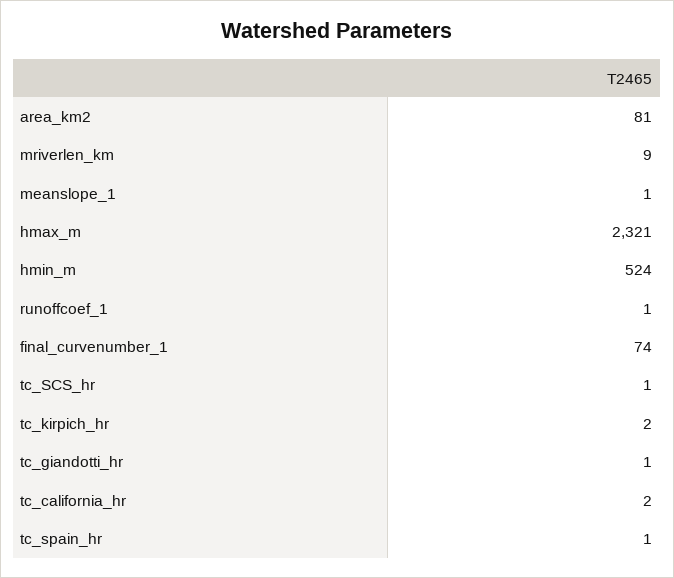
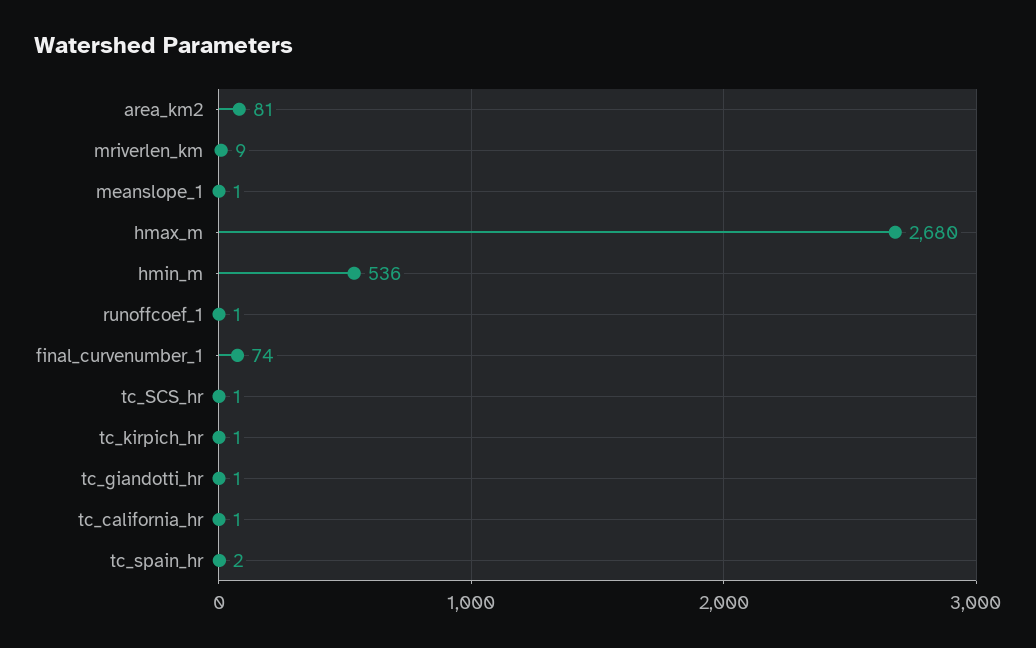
hmax_m: 2321 -> 2680
hmin_m: 524 -> 536
tc_kirpich_hr: 2 -> 1
tc_california_hr: 2 -> 1
tc_spain_hr: 1 -> 2

